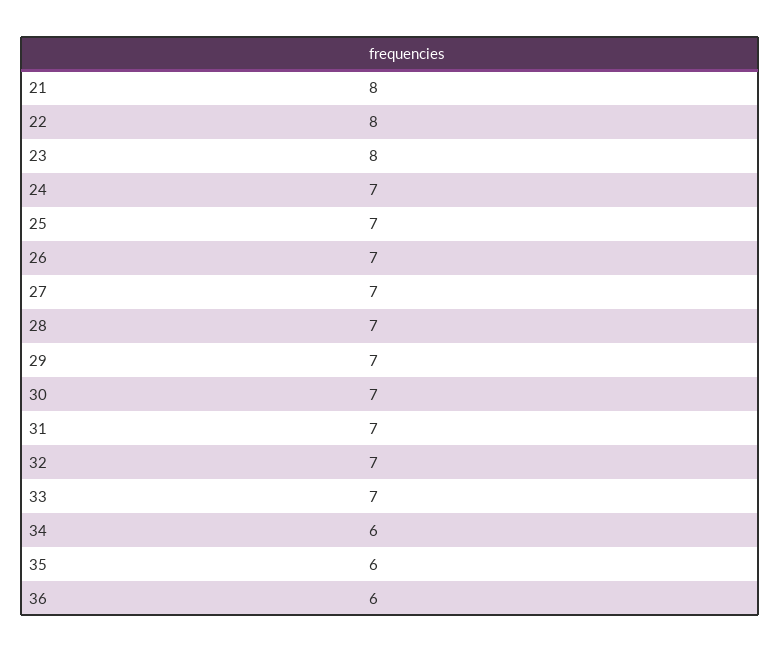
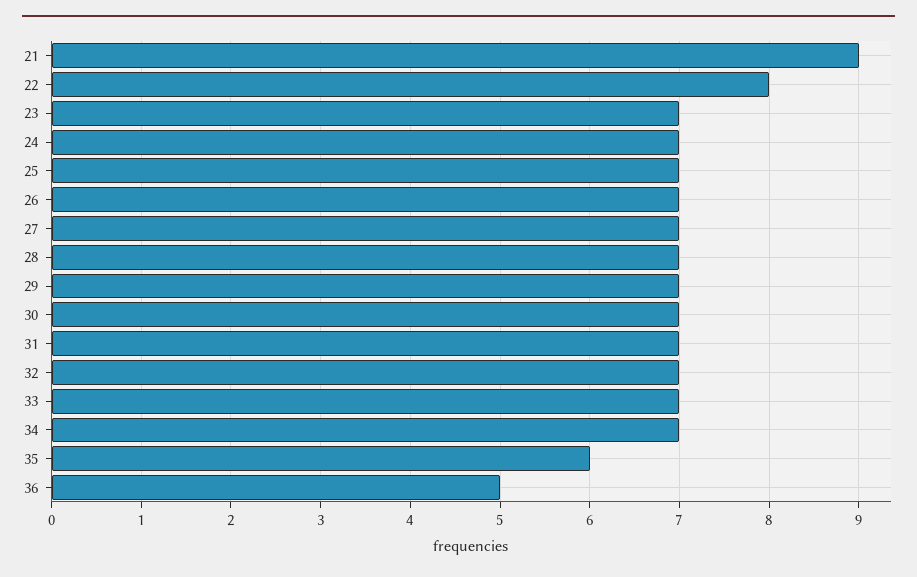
21: 8 -> 9
23: 8 -> 7
34: 6 -> 7
36: 6 -> 5

